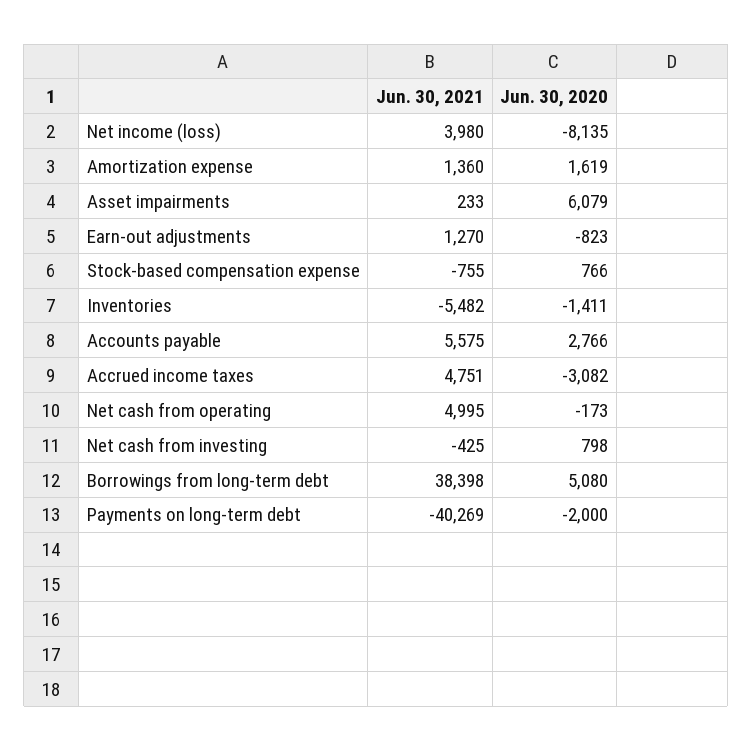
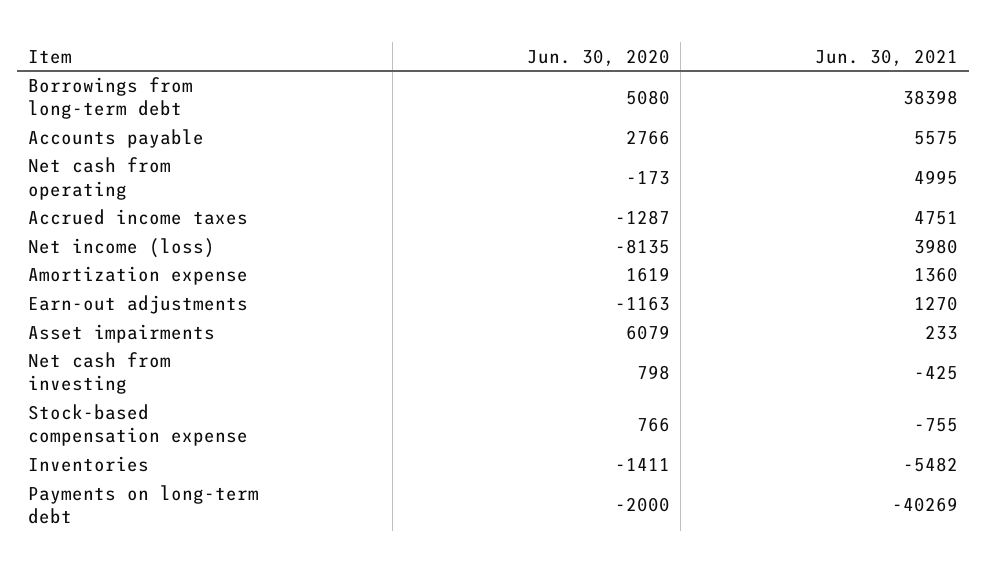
Jun. 30, 2020, Earn-out adjustments: -823 -> -1163
Jun. 30, 2020, Accrued income taxes: -3082 -> -1287

